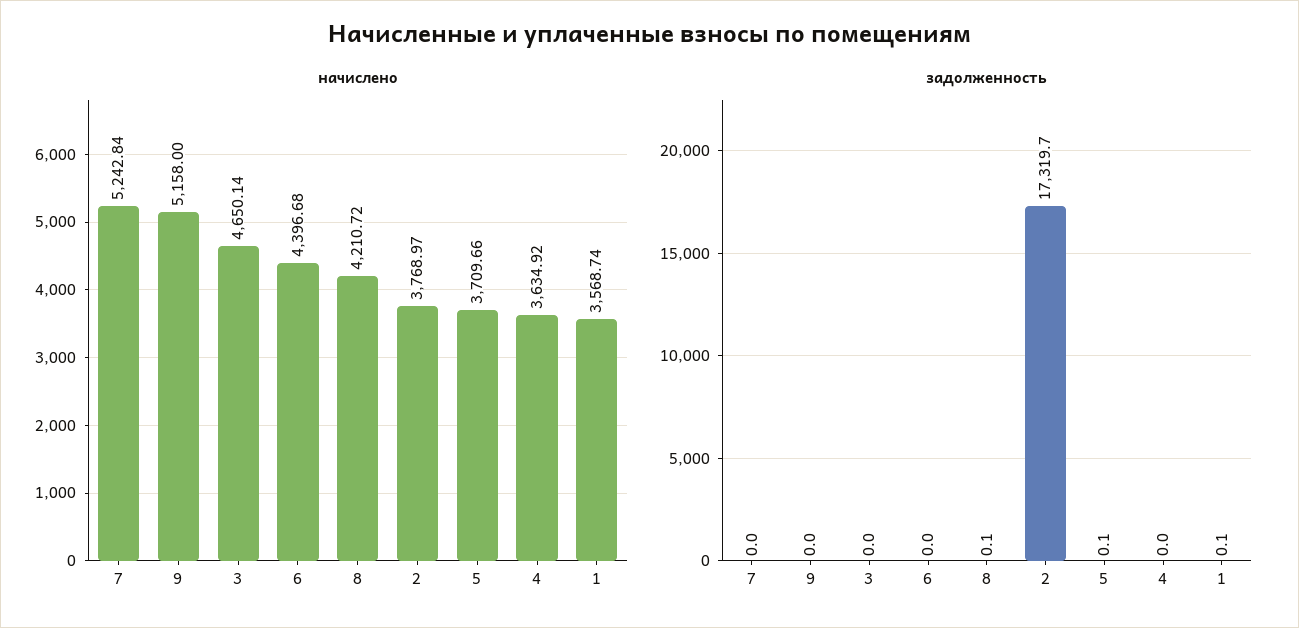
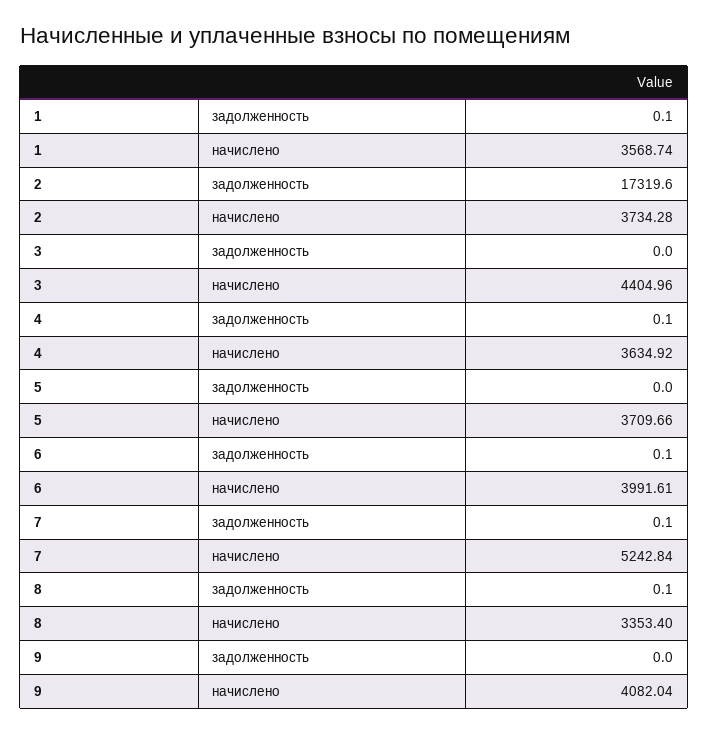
начислено, 9: 5158 -> 4082.04
начислено, 3: 4650.14 -> 4404.96
начислено, 6: 4396.68 -> 3991.61
начислено, 8: 4210.72 -> 3353.4
начислено, 2: 3768.97 -> 3734.28
задолженность, 7: 0 -> 0.1
задолженность, 6: 0 -> 0.1
задолженность, 2: 17319.7 -> 17319.6
задолженность, 5: 0.1 -> 0
задолженность, 4: 0 -> 0.1

